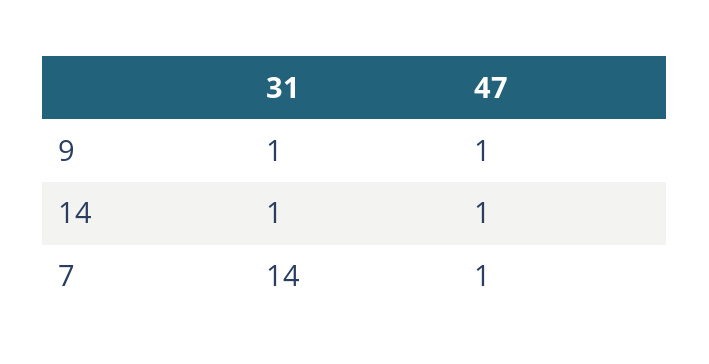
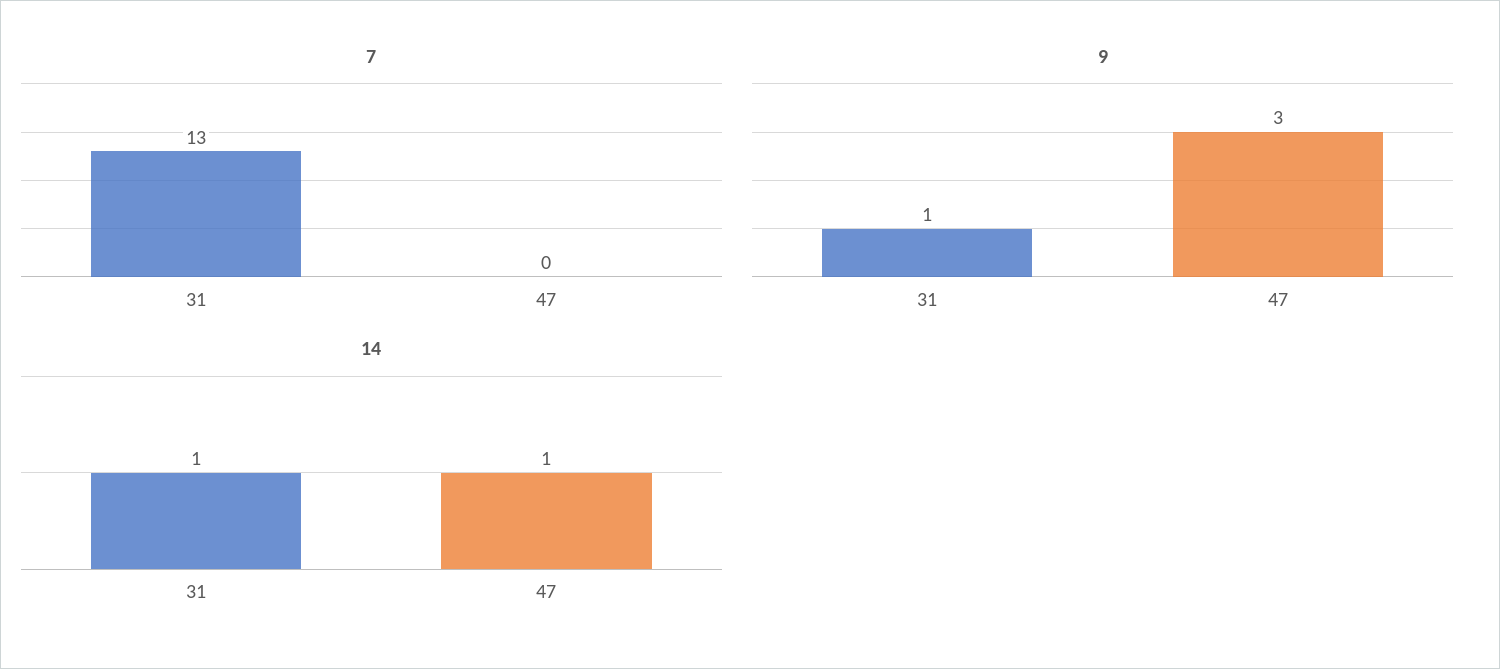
9, 47: 1 -> 3
7, 31: 14 -> 13
7, 47: 1 -> 0

